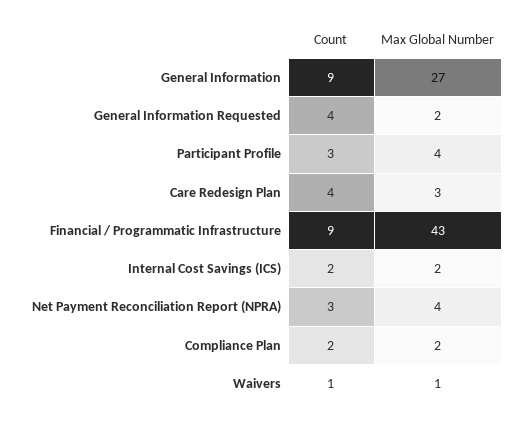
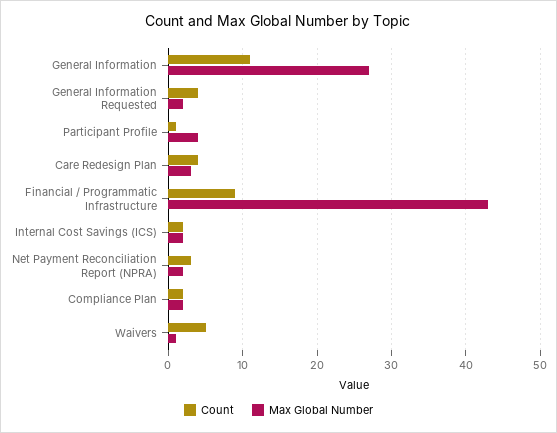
Count, General Information: 9 -> 11
Count, Participant Profile: 3 -> 1
Max Global Number, Net Payment Reconciliation Report (NPRA): 4 -> 2
Count, Waivers: 1 -> 5

